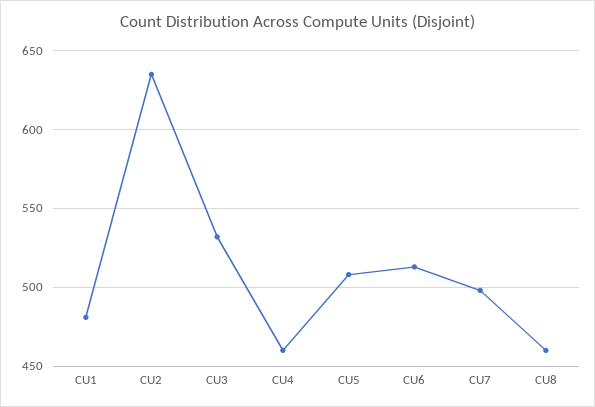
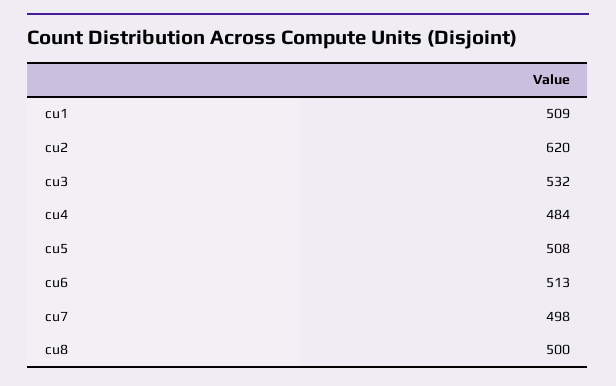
CU1: 480 -> 509
CU2: 635 -> 620
CU4: 460 -> 484
CU8: 460 -> 500

